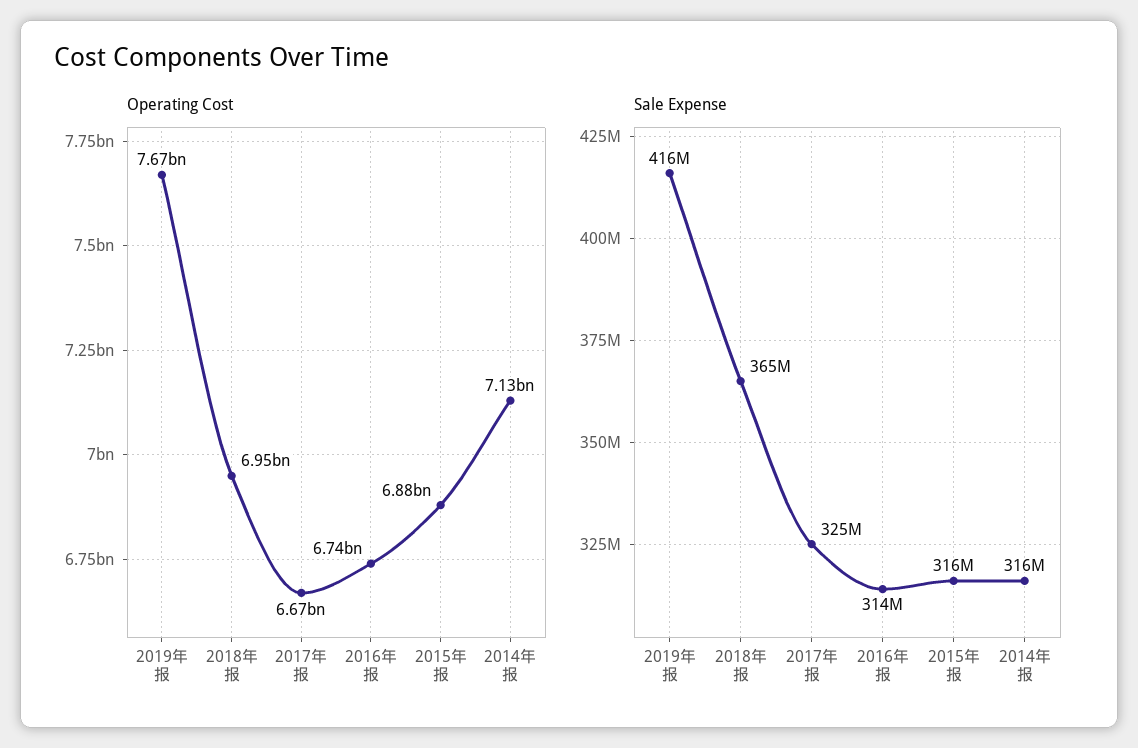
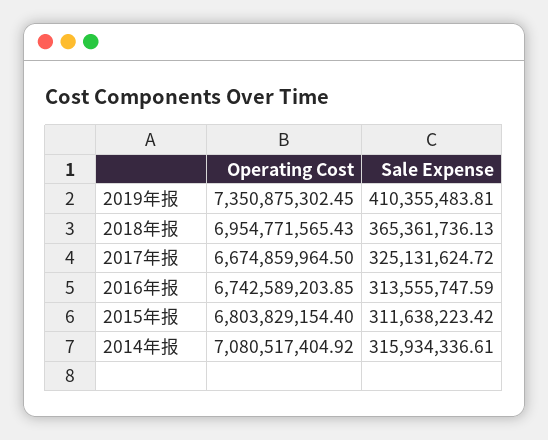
Operating Cost, 2019年报: 7670000000 -> 7350875302.45
Operating Cost, 2015年报: 6880000000 -> 6803829154.4
Operating Cost, 2014年报: 7130000000 -> 7080517404.92
Sale Expense, 2019年报: 416000000 -> 410355483.81
Sale Expense, 2015年报: 316000000 -> 311638223.42

